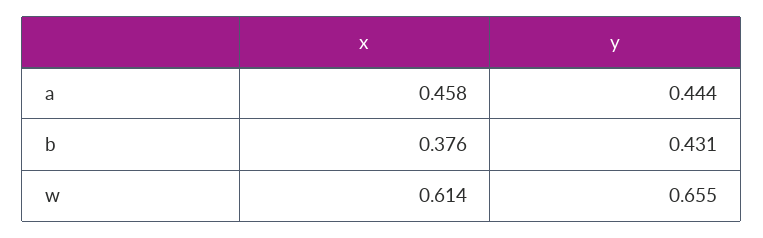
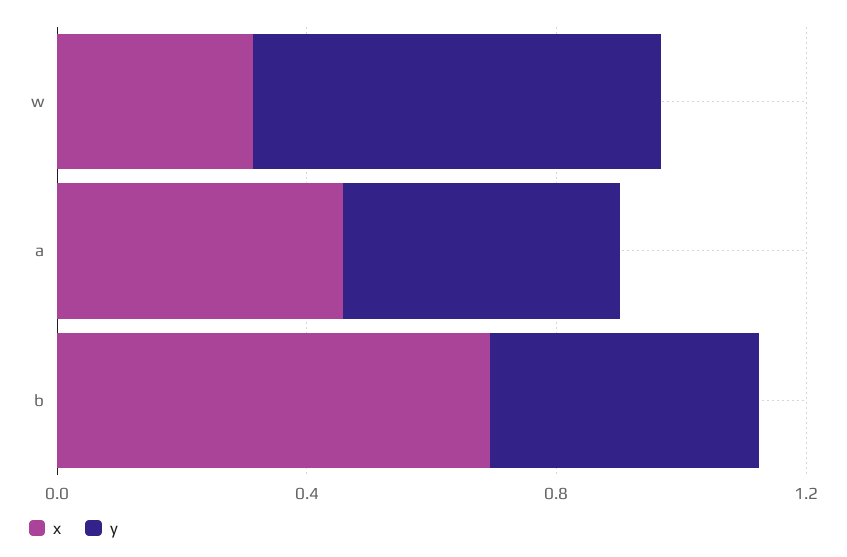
x, b: 0.376 -> 0.7
x, w: 0.614 -> 0.3

